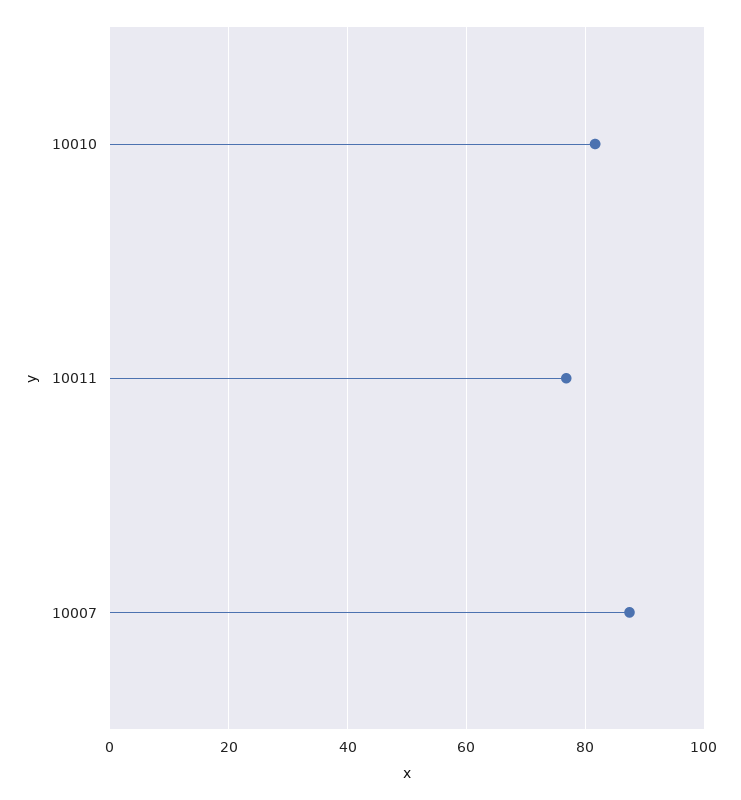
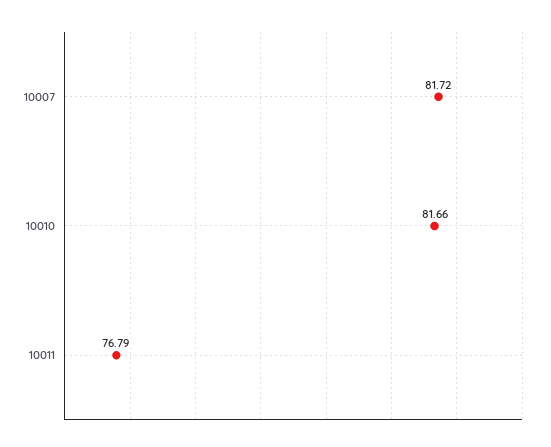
10007: 88 -> 81.72

